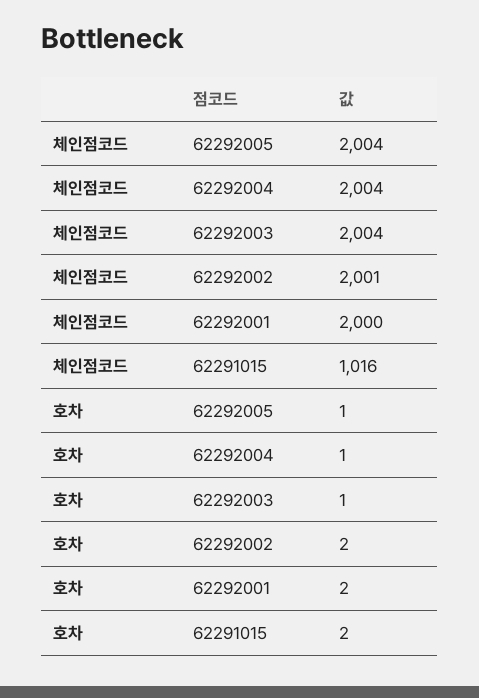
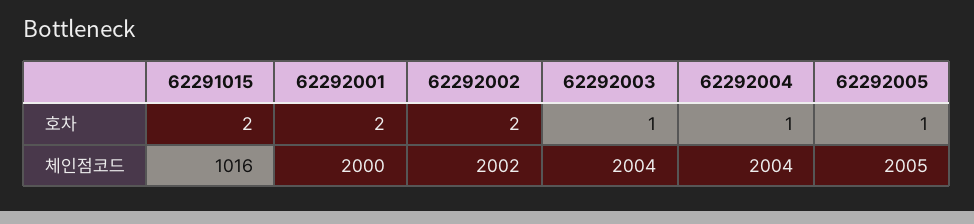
체인점코드, 62292005: 2004 -> 2005
체인점코드, 62292002: 2001 -> 2002

